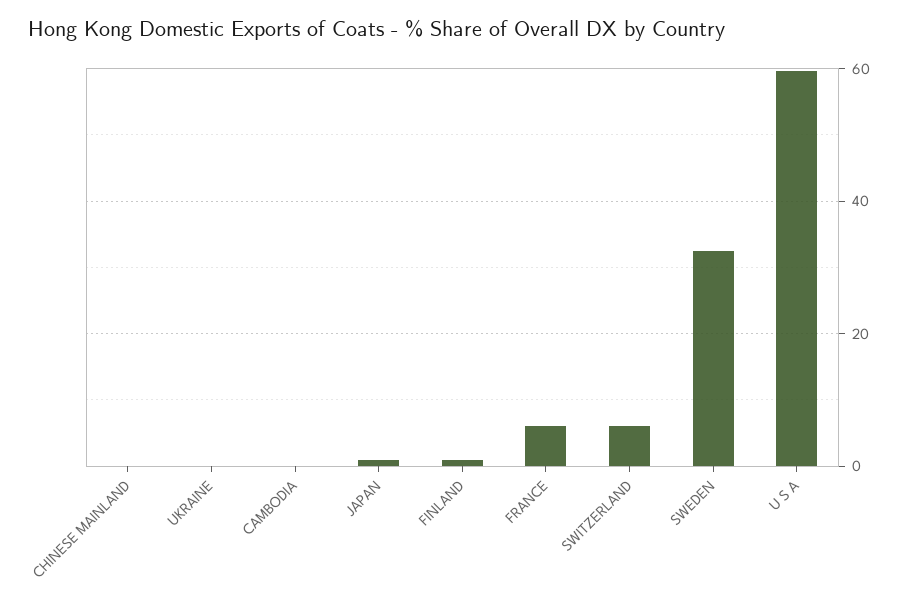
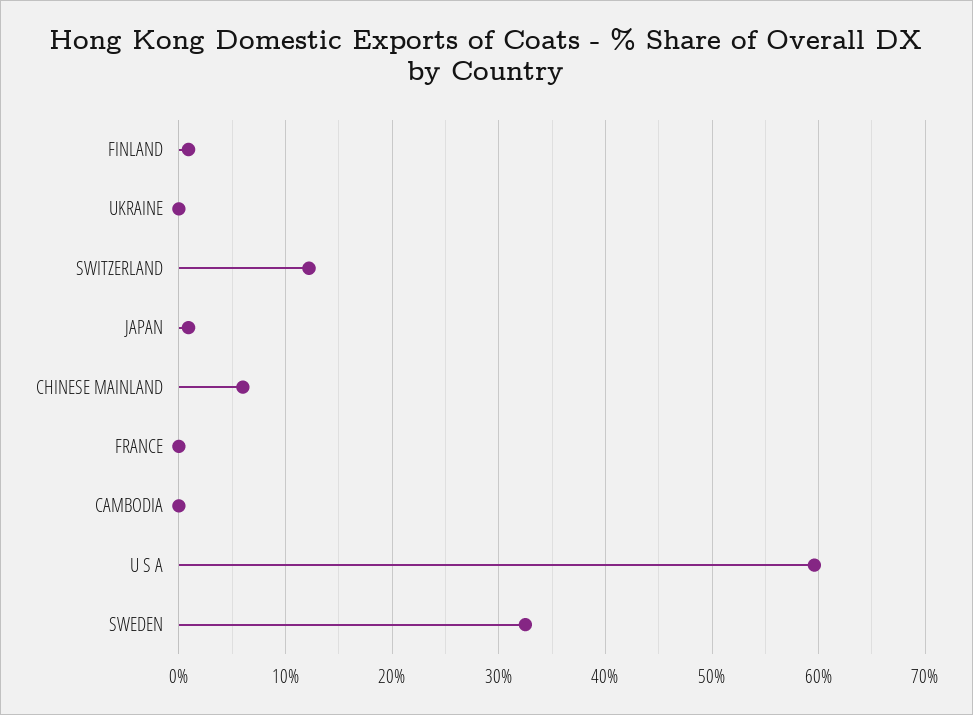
CHINESE MAINLAND: 0 -> 6
FRANCE: 6 -> 0
SWITZERLAND: 6 -> 12

